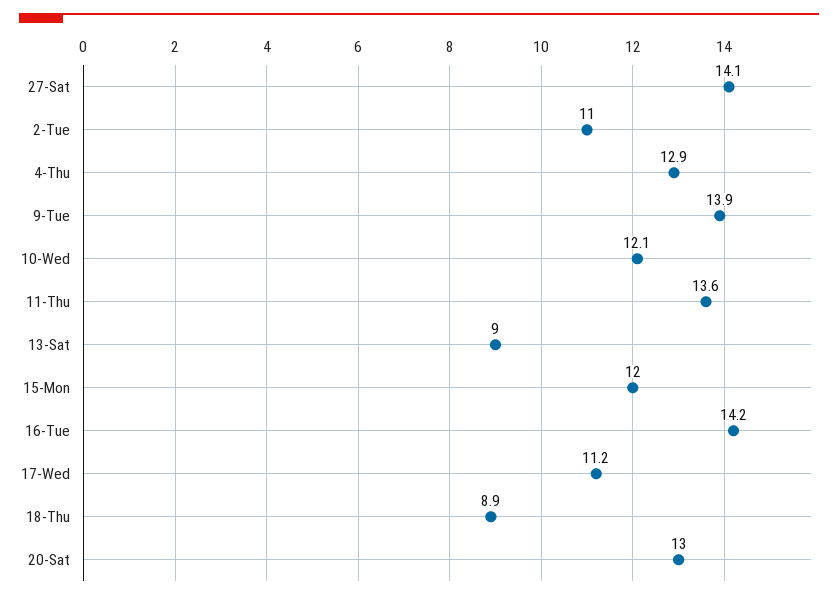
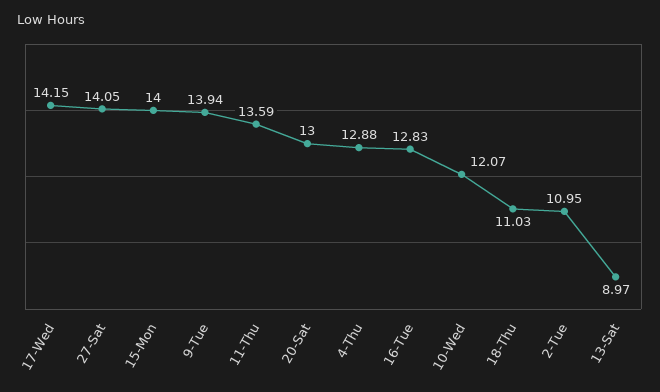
15-Mon: 12 -> 14
16-Tue: 14.2 -> 12.83
17-Wed: 11.2 -> 14.15
18-Thu: 8.9 -> 11.03

